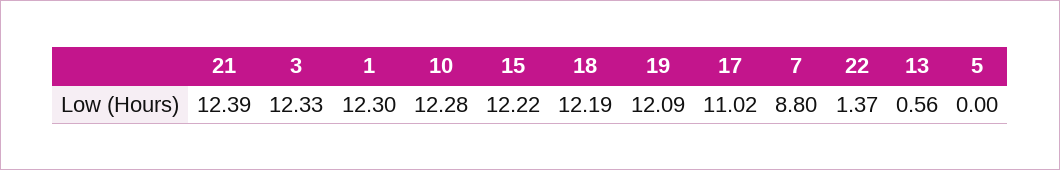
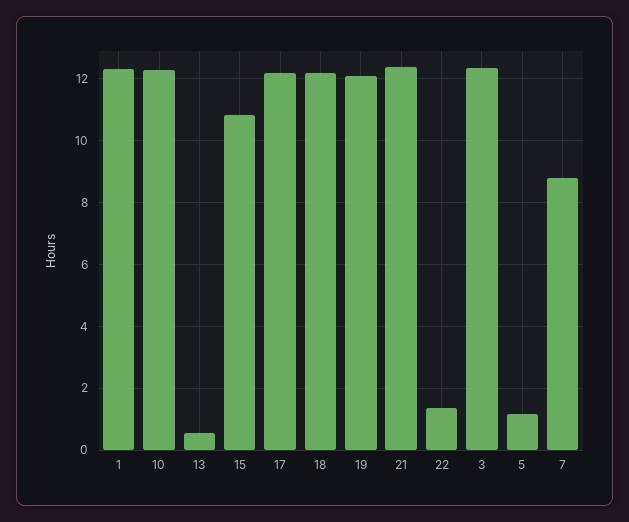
15: 12.22 -> 10.8
17: 11.02 -> 12.2
5: 0 -> 1.2

